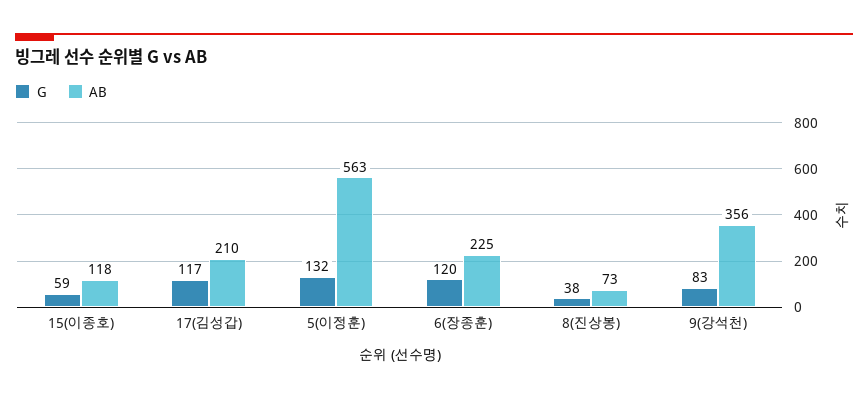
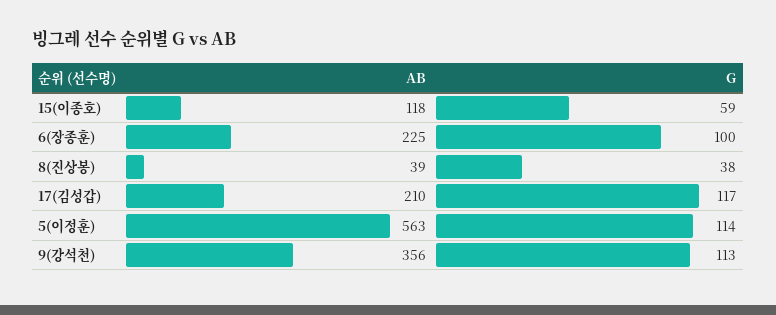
G, 5(이정훈): 132 -> 114
G, 6(장종훈): 120 -> 100
AB, 8(진상봉): 73 -> 39
G, 9(강석천): 83 -> 113

